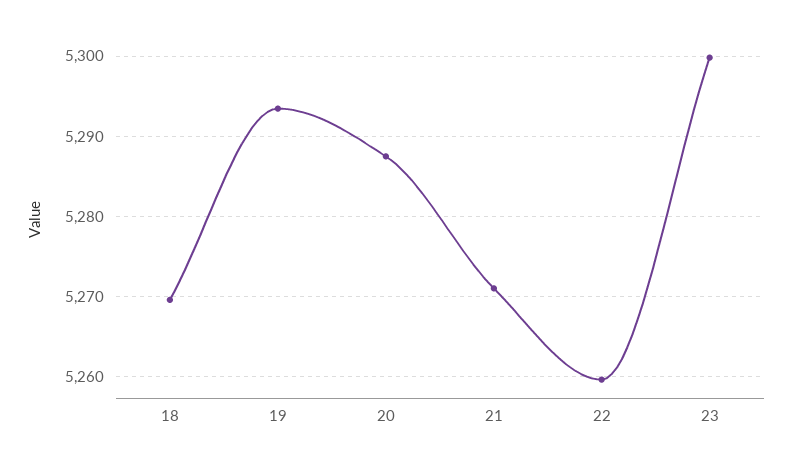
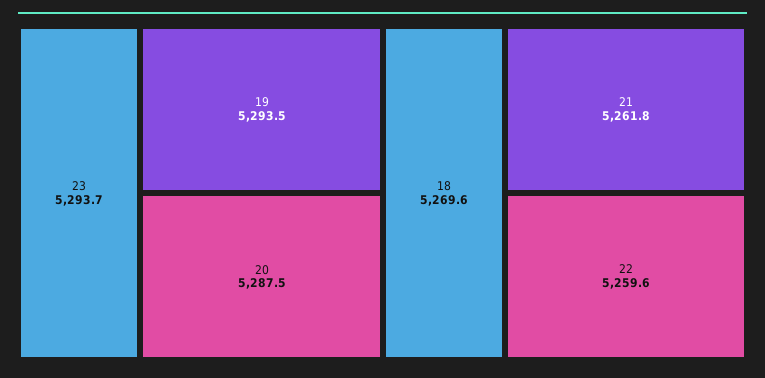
21: 5271 -> 5261.8
23: 5300 -> 5293.7

